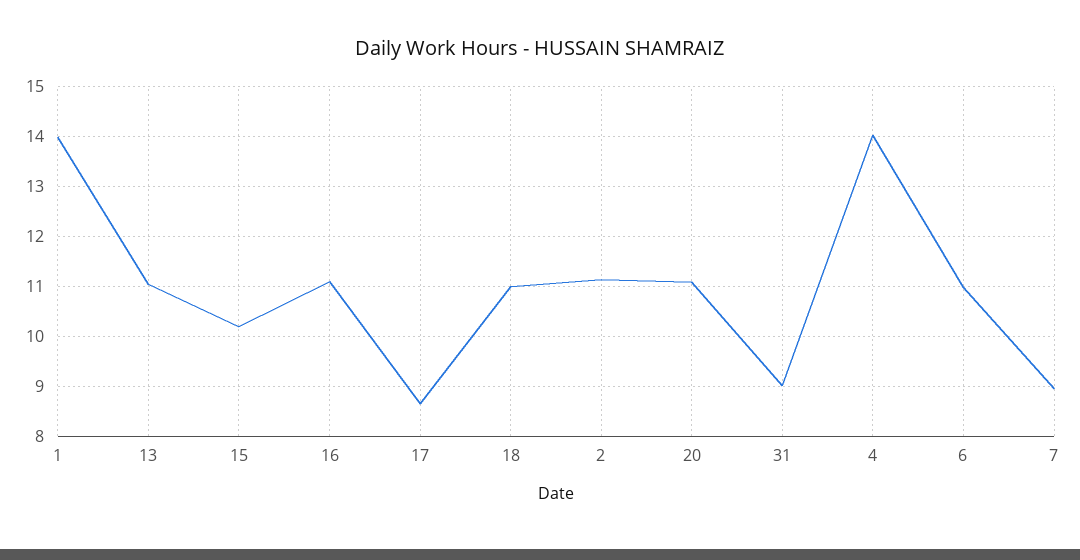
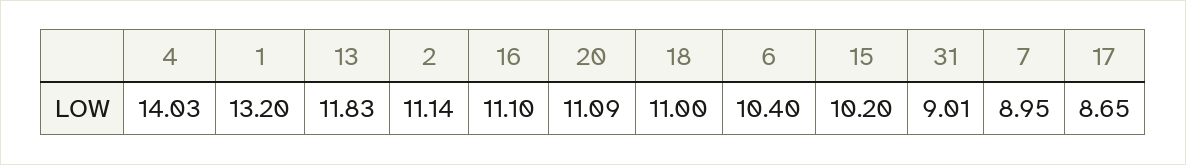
1: 14 -> 13.2
13: 11 -> 11.83
6: 11 -> 10.4

